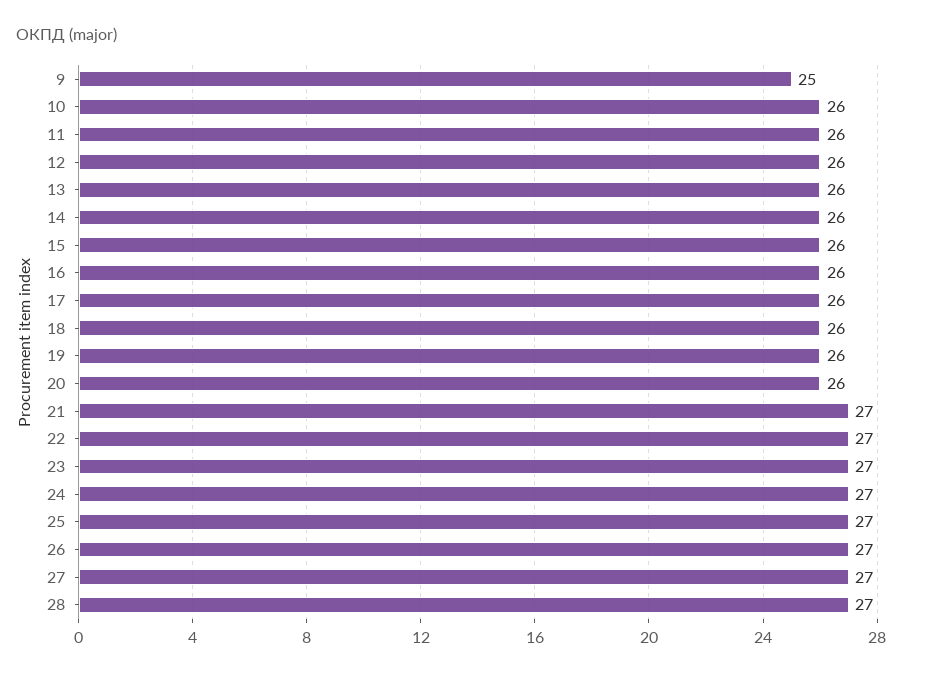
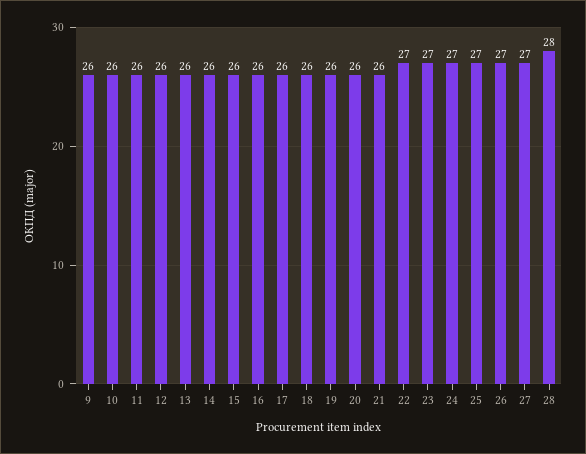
9: 25 -> 26
21: 27 -> 26
28: 27 -> 28

